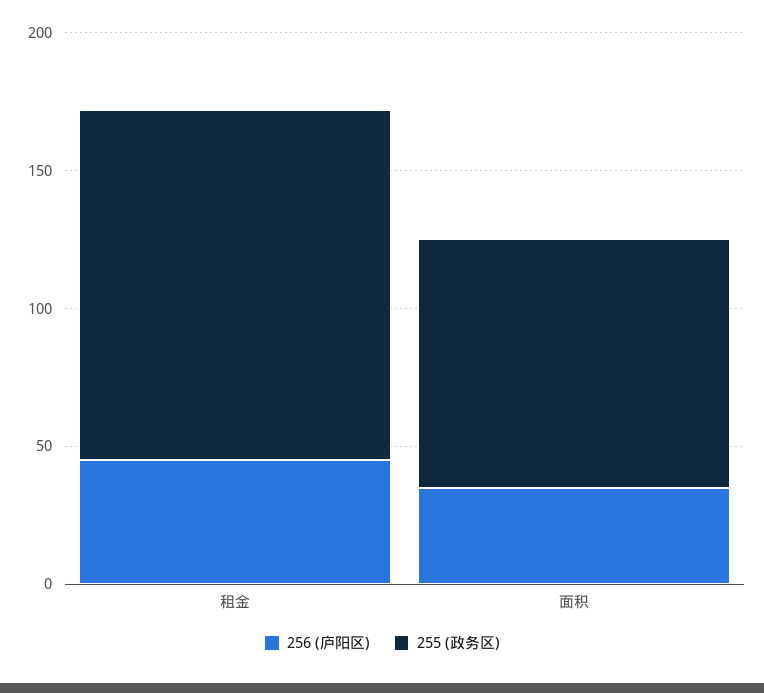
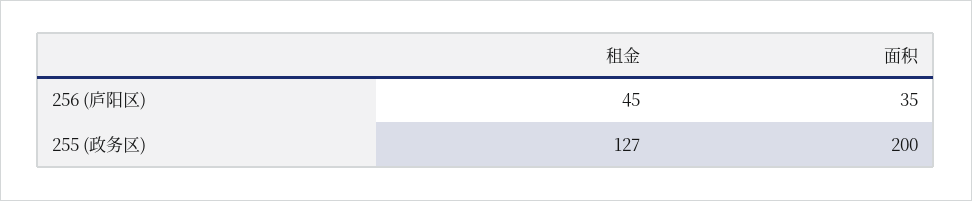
255 (政务区), 面积: 90 -> 200

